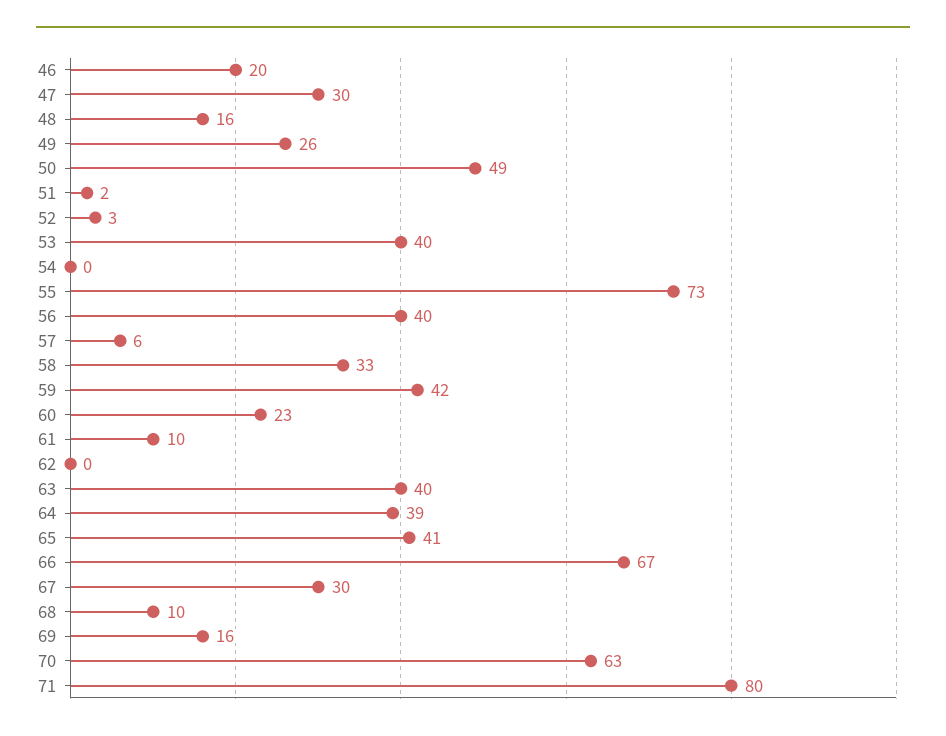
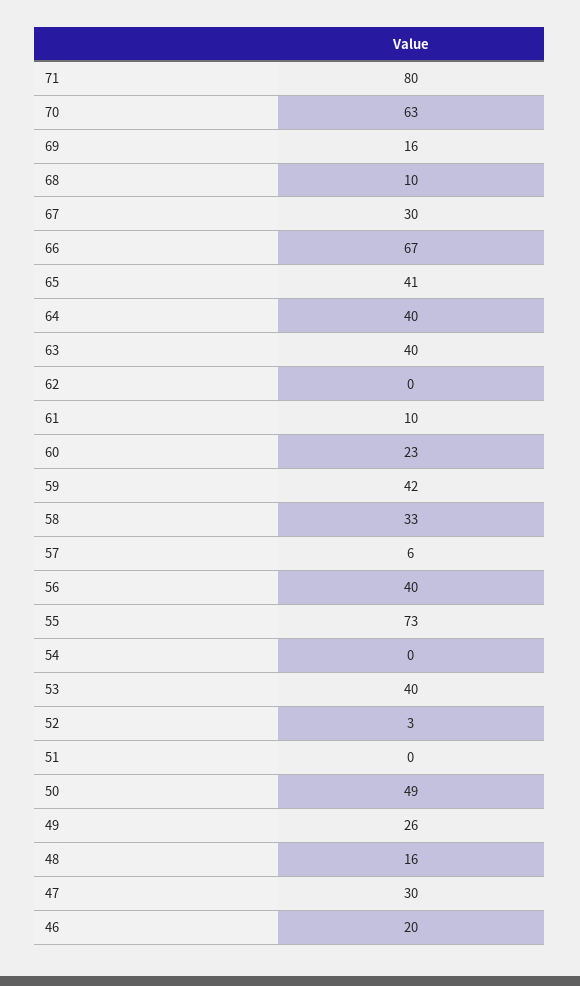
51: 2 -> 0
64: 39 -> 40

